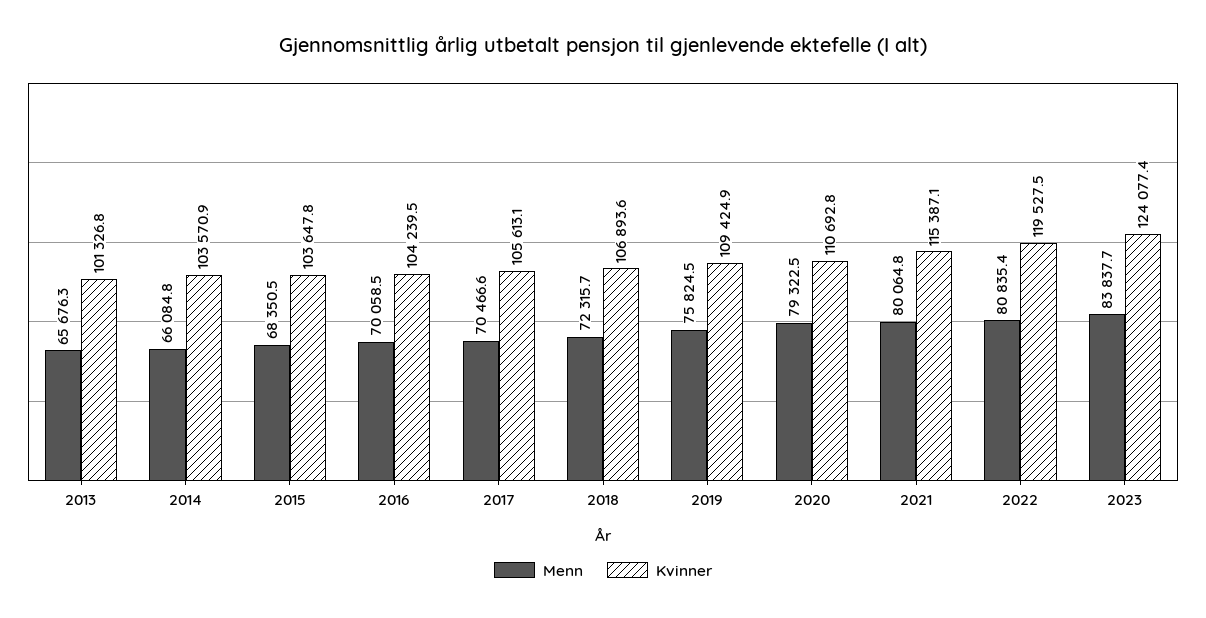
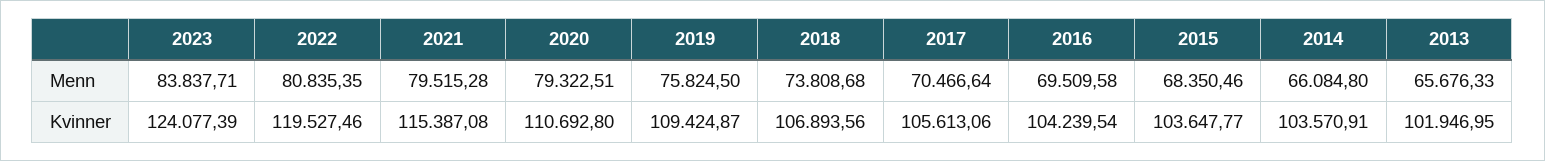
Kvinner, 2013: 101326.8 -> 101946.95
Menn, 2016: 70058.5 -> 69509.58
Menn, 2018: 72315.7 -> 73808.68
Menn, 2021: 80064.8 -> 79515.28

